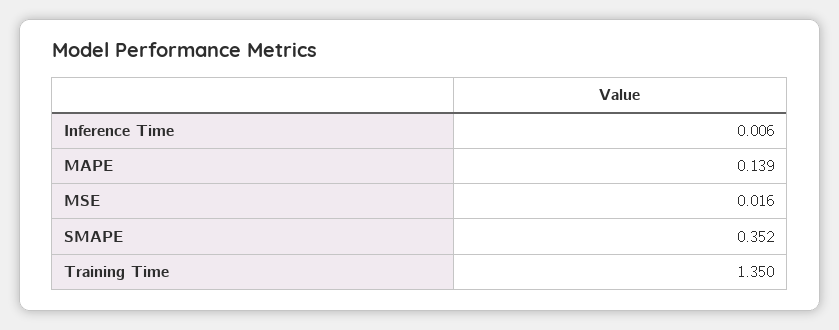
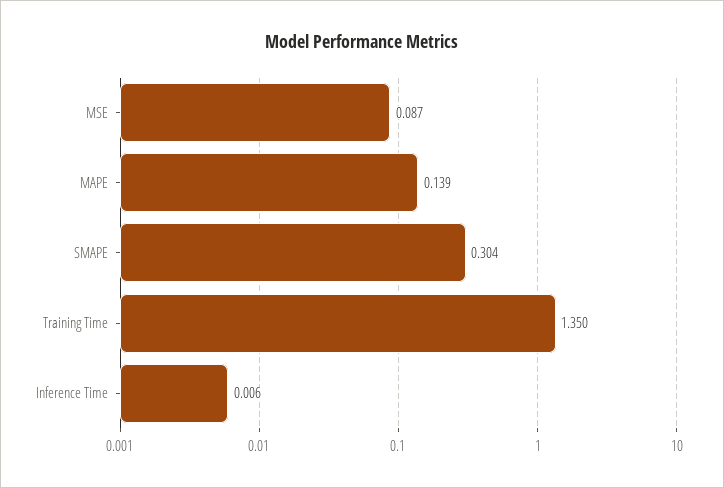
MSE: 0.016 -> 0.087
SMAPE: 0.352 -> 0.304

